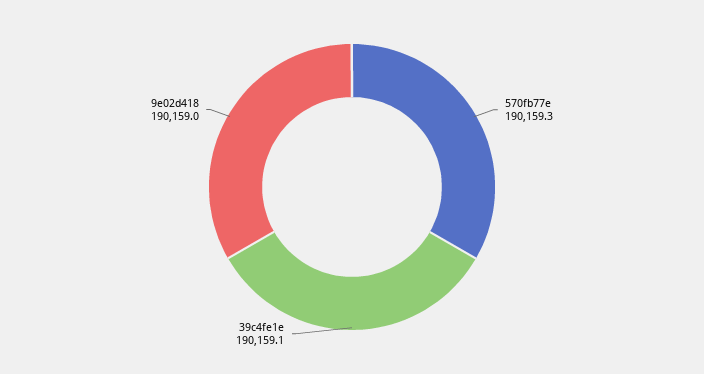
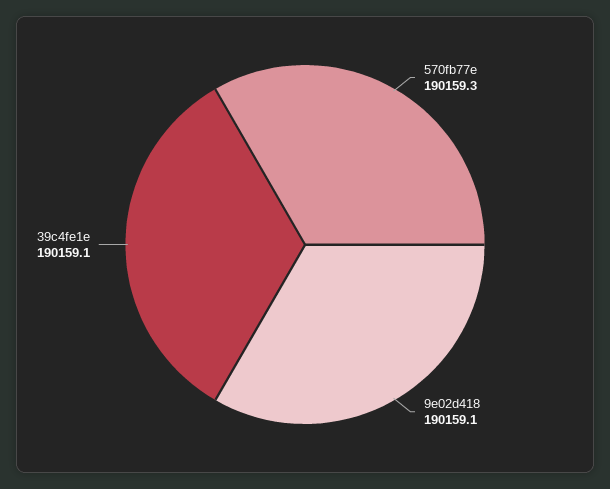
9e02d418: 190159 -> 190159.1

